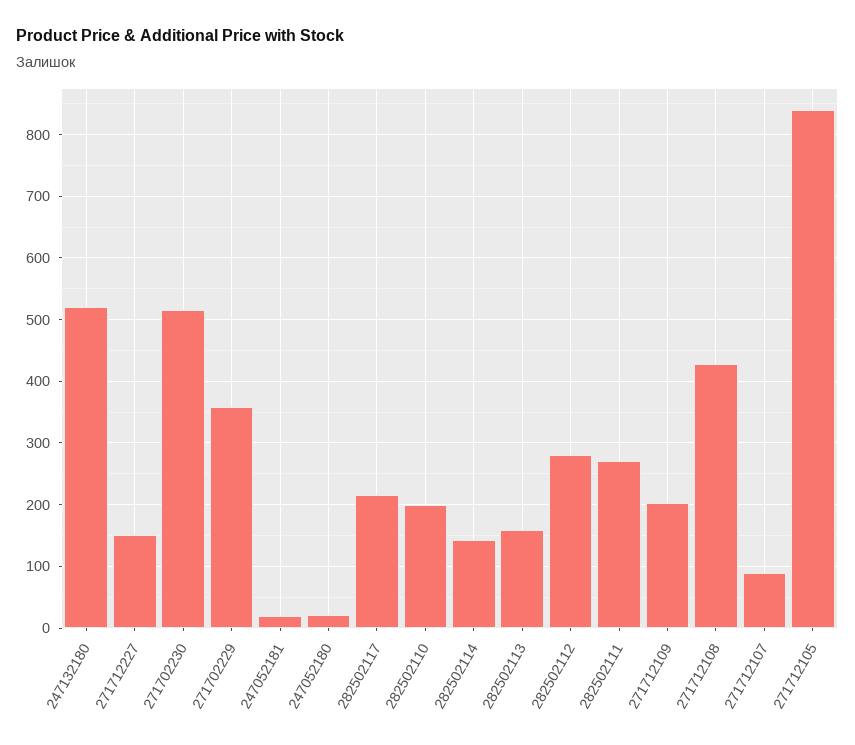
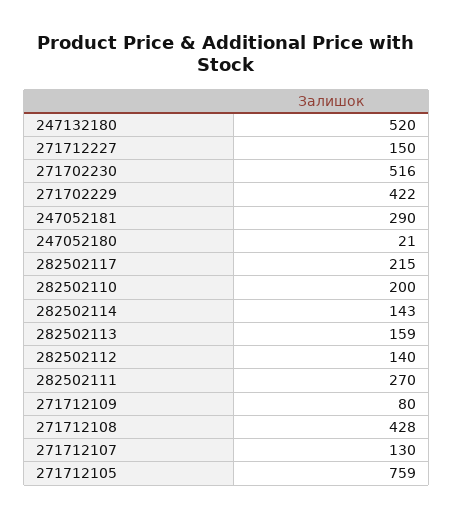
271702229: 360 -> 422
247052181: 20 -> 290
282502112: 280 -> 140
271712109: 200 -> 80
271712107: 90 -> 130
271712105: 840 -> 759

